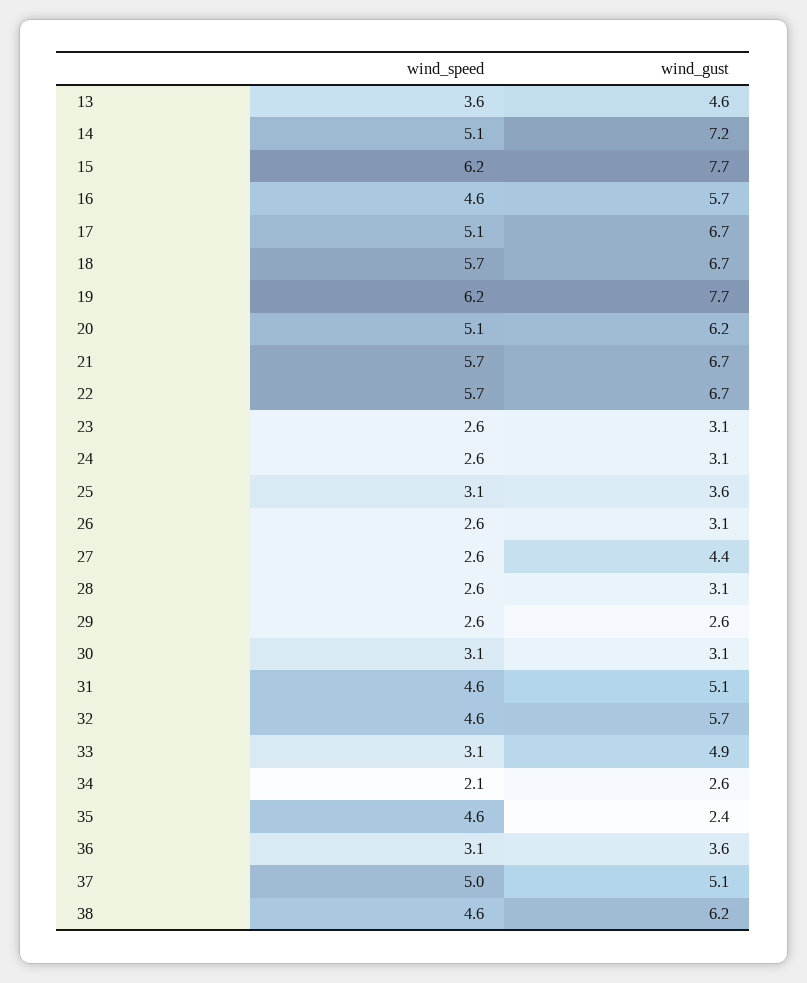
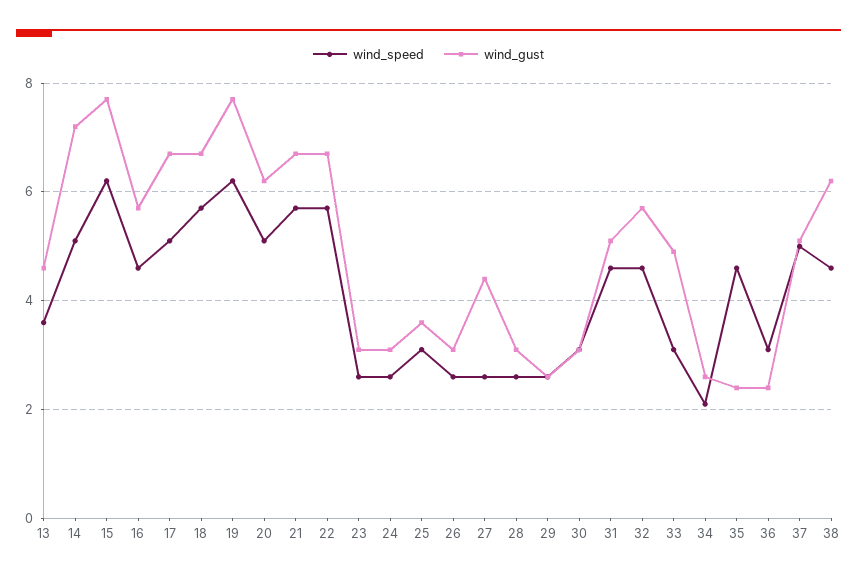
wind_gust, 36: 3.6 -> 2.5

